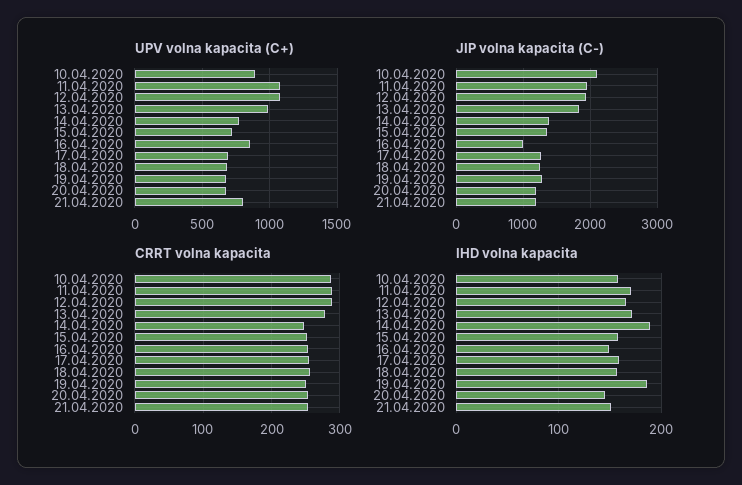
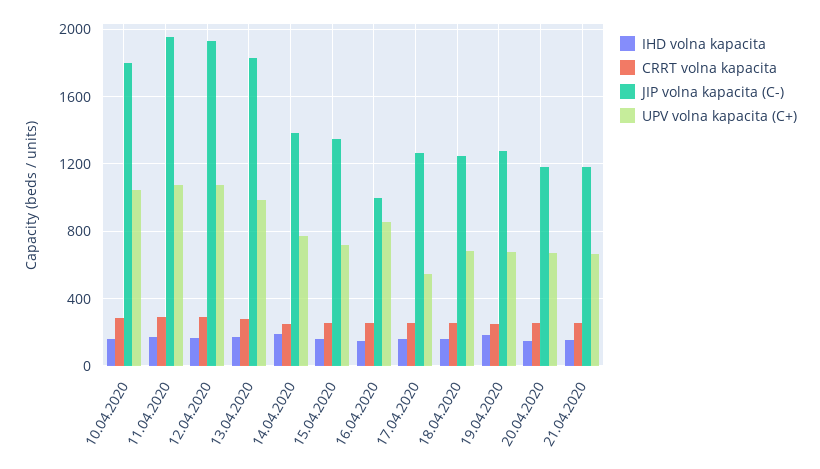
UPV volna kapacita (C+), 10.04.2020: 900 -> 1050
UPV volna kapacita (C+), 17.04.2020: 700 -> 550
UPV volna kapacita (C+), 21.04.2020: 800 -> 650
JIP volna kapacita (C-), 10.04.2020: 2100 -> 1800

